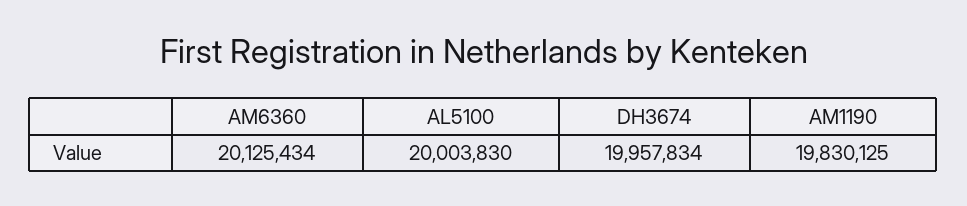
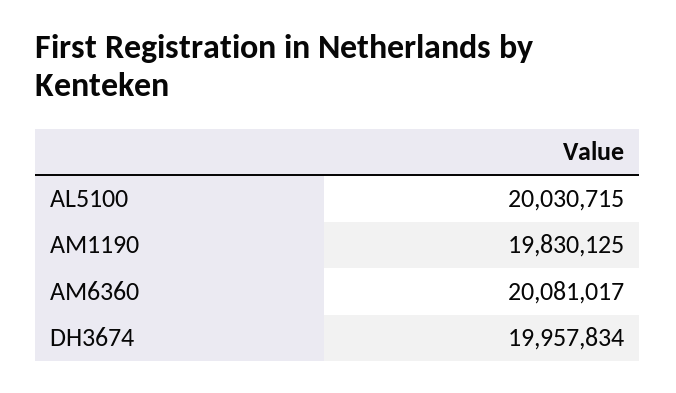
AM6360: 20125434 -> 20081017
AL5100: 20003830 -> 20030715

